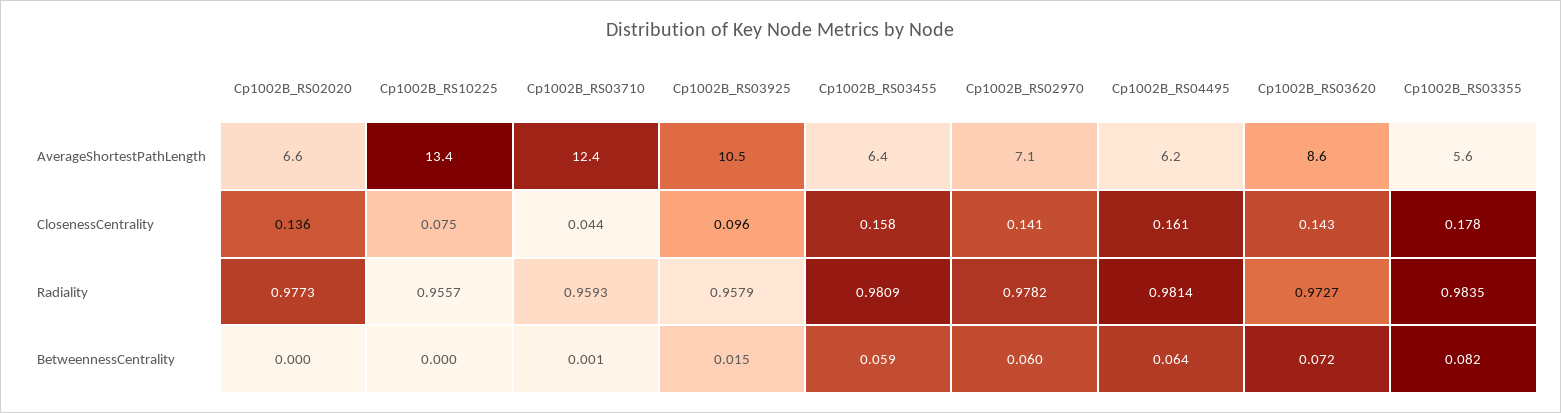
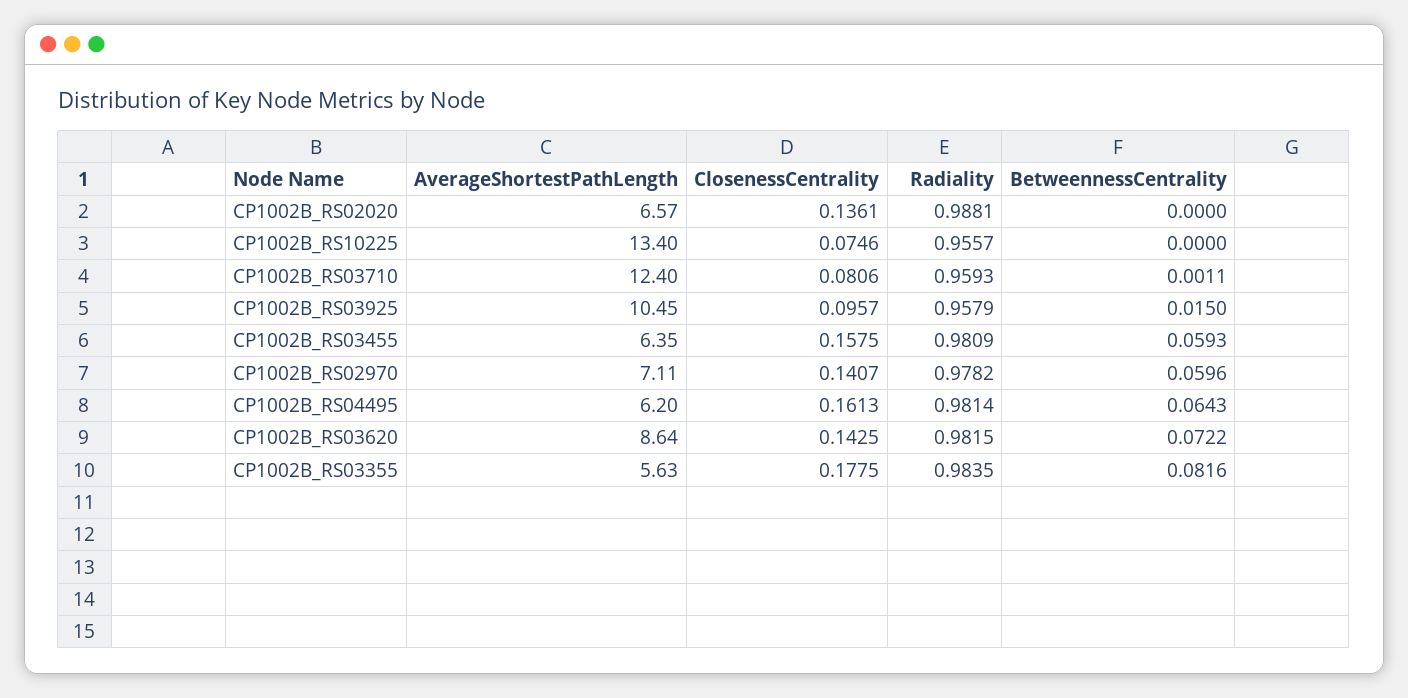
Cp1002B_RS03710, ClosenessCentrality: 0.044 -> 0.0806
Cp1002B_RS02020, Radiality: 0.9773 -> 0.9881
Cp1002B_RS03620, Radiality: 0.9727 -> 0.9815

